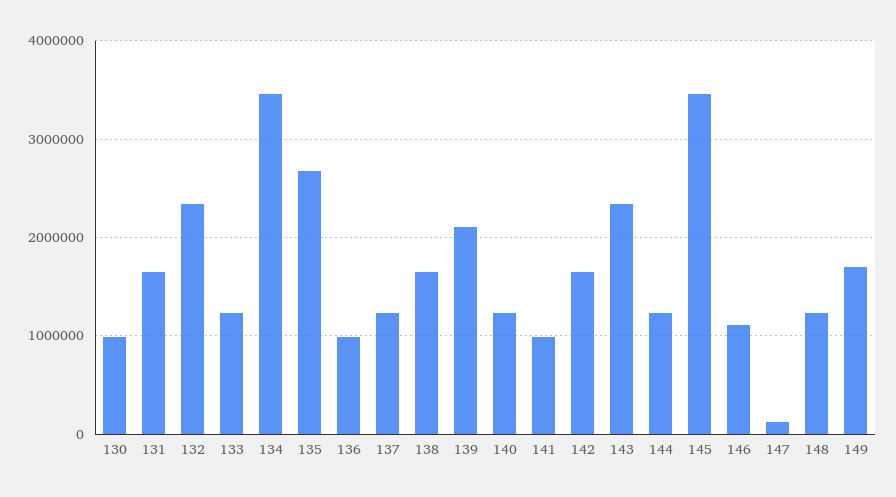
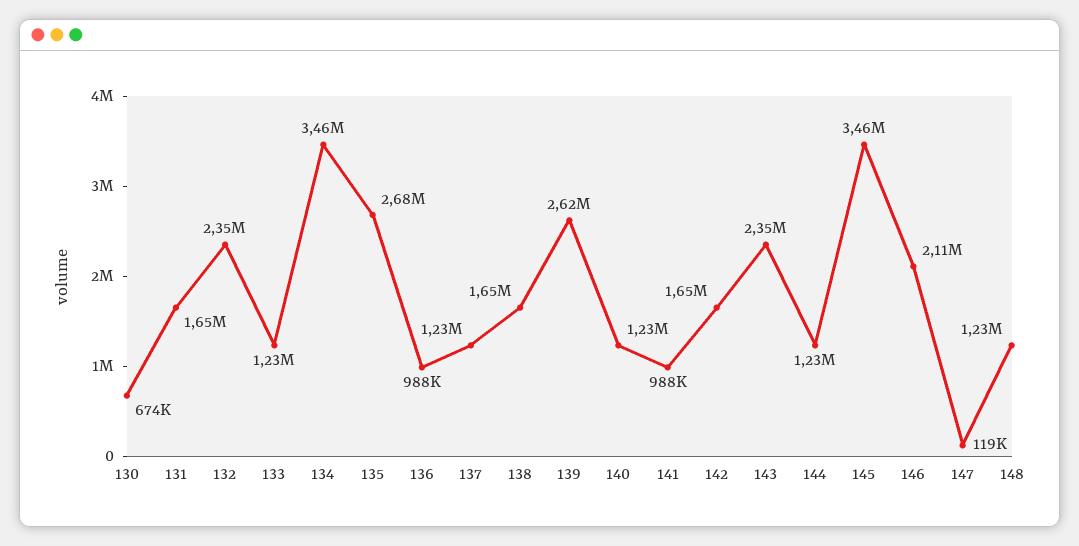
130: 1000000 -> 674000
139: 2100000 -> 2620000
146: 1100000 -> 2110000
149: 1700000 -> none

